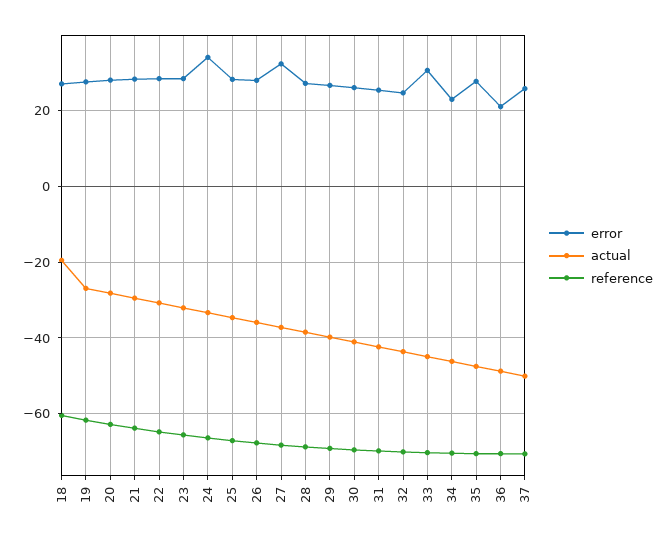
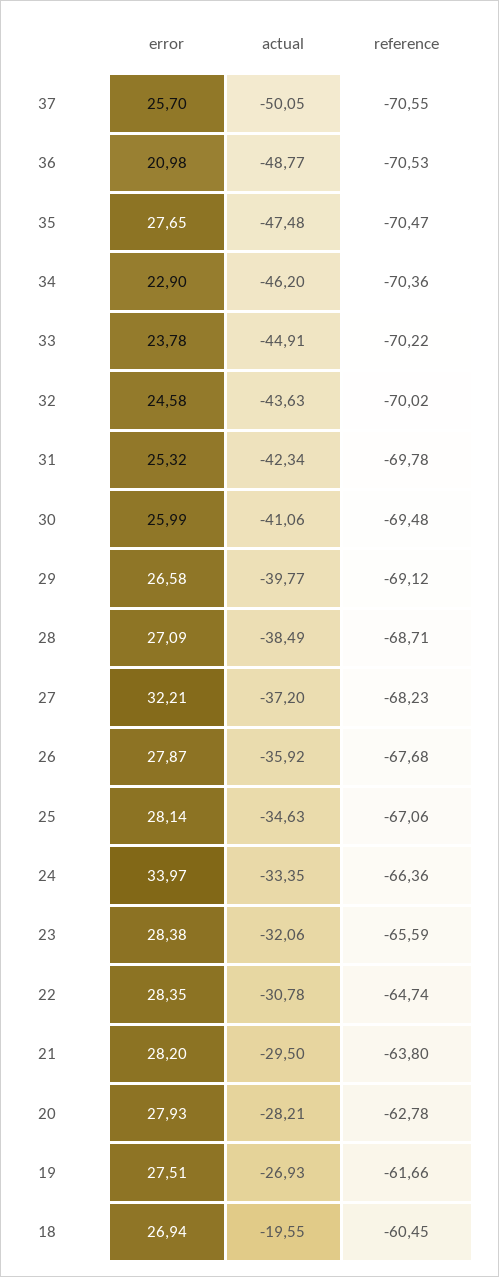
error, 33: 30 -> 23.78

